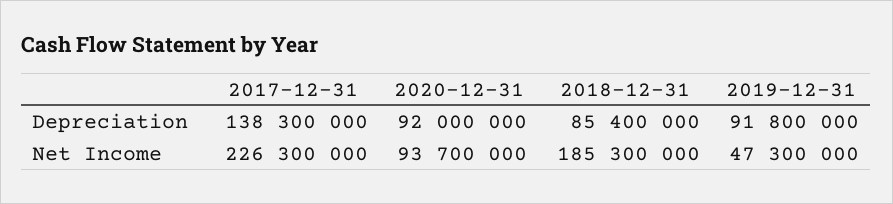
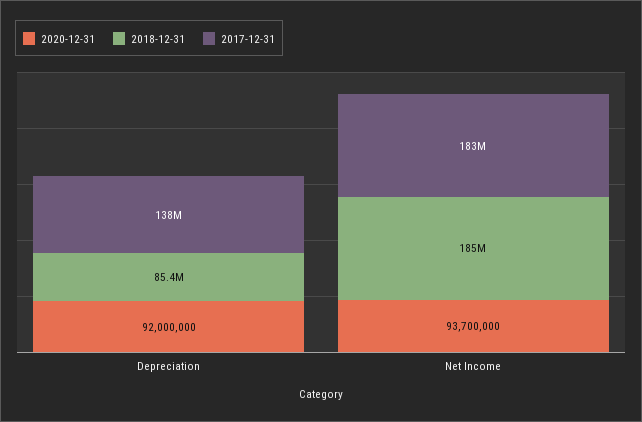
2019-12-31, Depreciation: 91800000 -> none
2017-12-31, Net Income: 226300000 -> 183000000
2019-12-31, Net Income: 47300000 -> none

